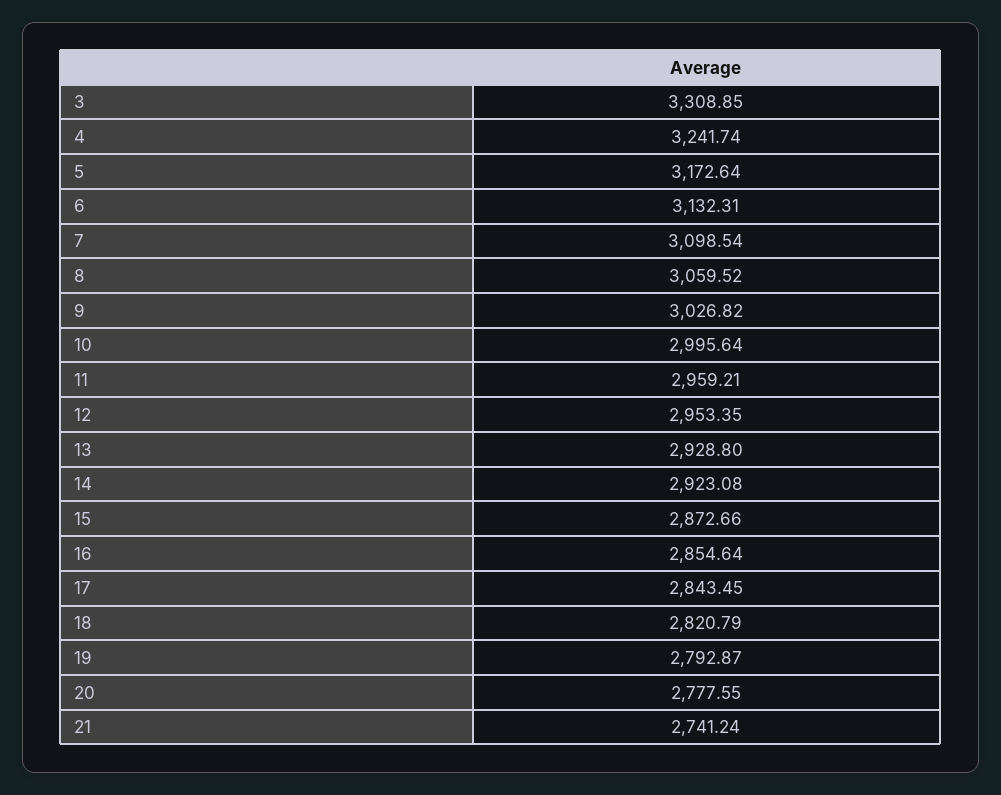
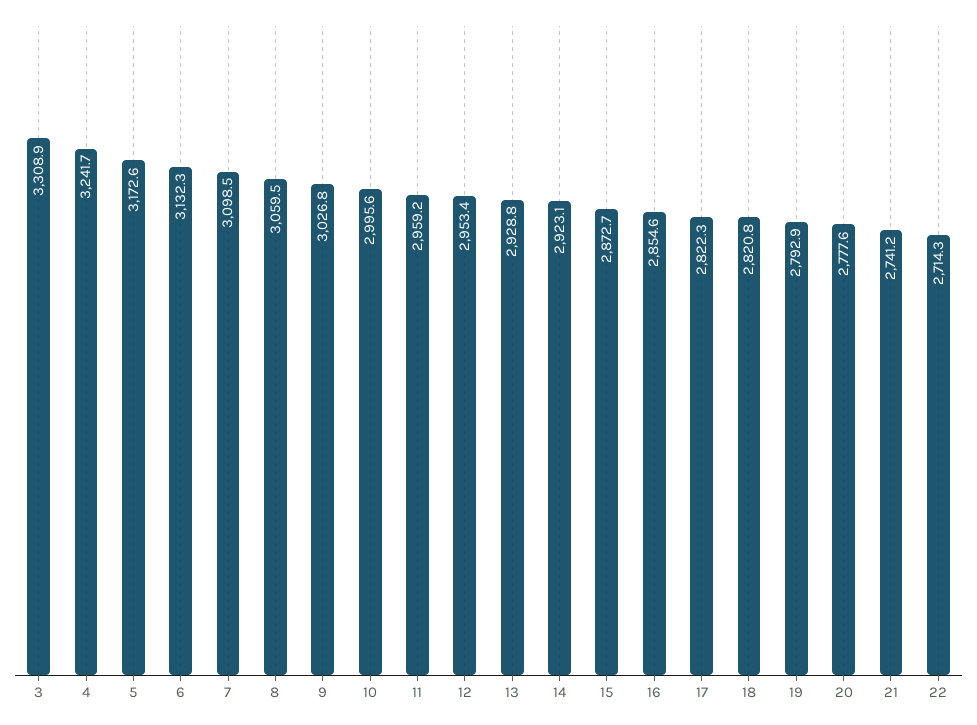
17: 2843.45 -> 2822.3
22: none -> 2714.3

